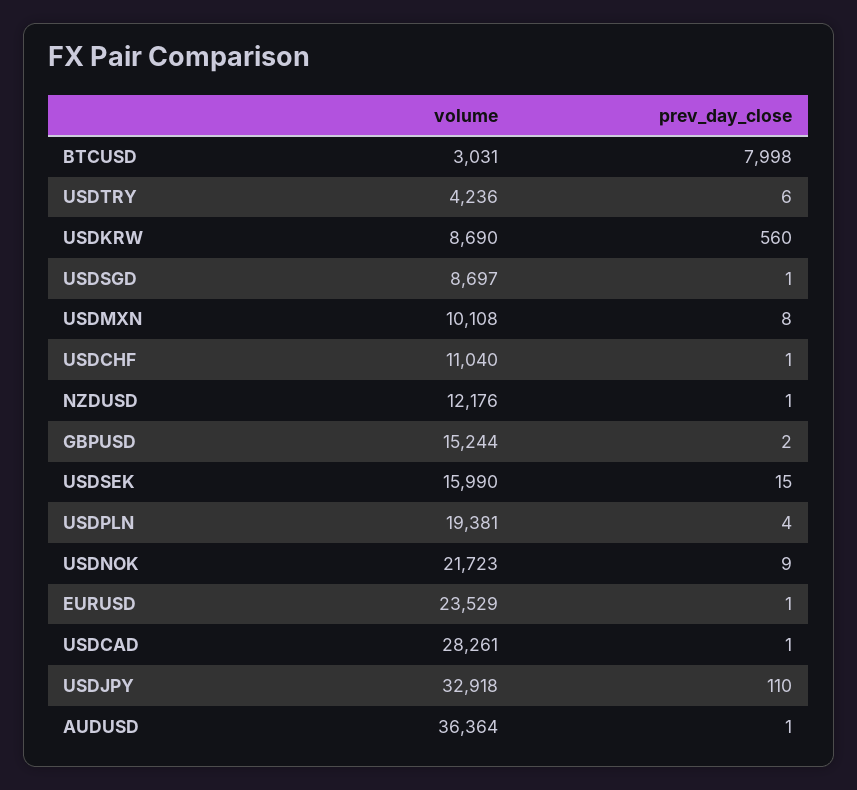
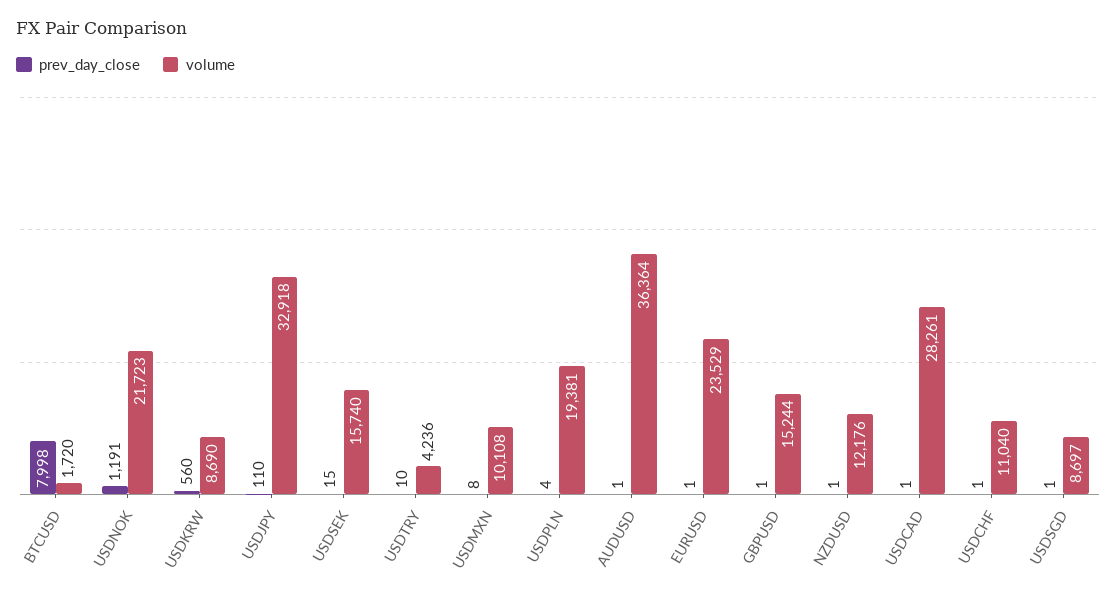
volume, BTCUSD: 3031 -> 1720
prev_day_close, USDTRY: 6 -> 10
prev_day_close, GBPUSD: 2 -> 1
volume, USDSEK: 15990 -> 15740
prev_day_close, USDNOK: 9 -> 1191

